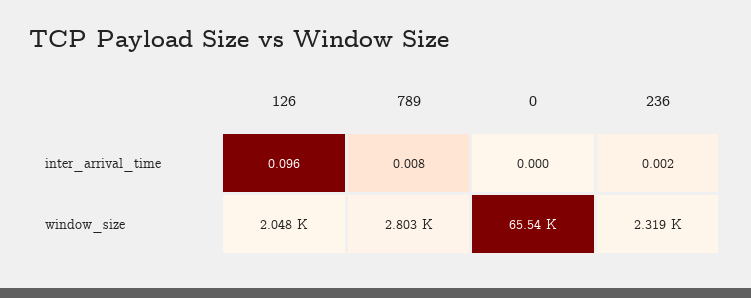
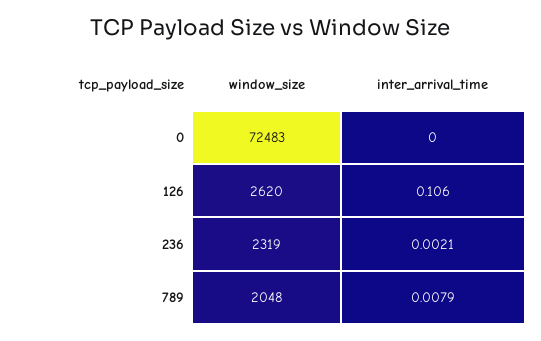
126, inter_arrival_time: 0.096 -> 0.106
126, window_size: 2048 -> 2620
789, window_size: 2803 -> 2048
0, window_size: 65540 -> 72483

